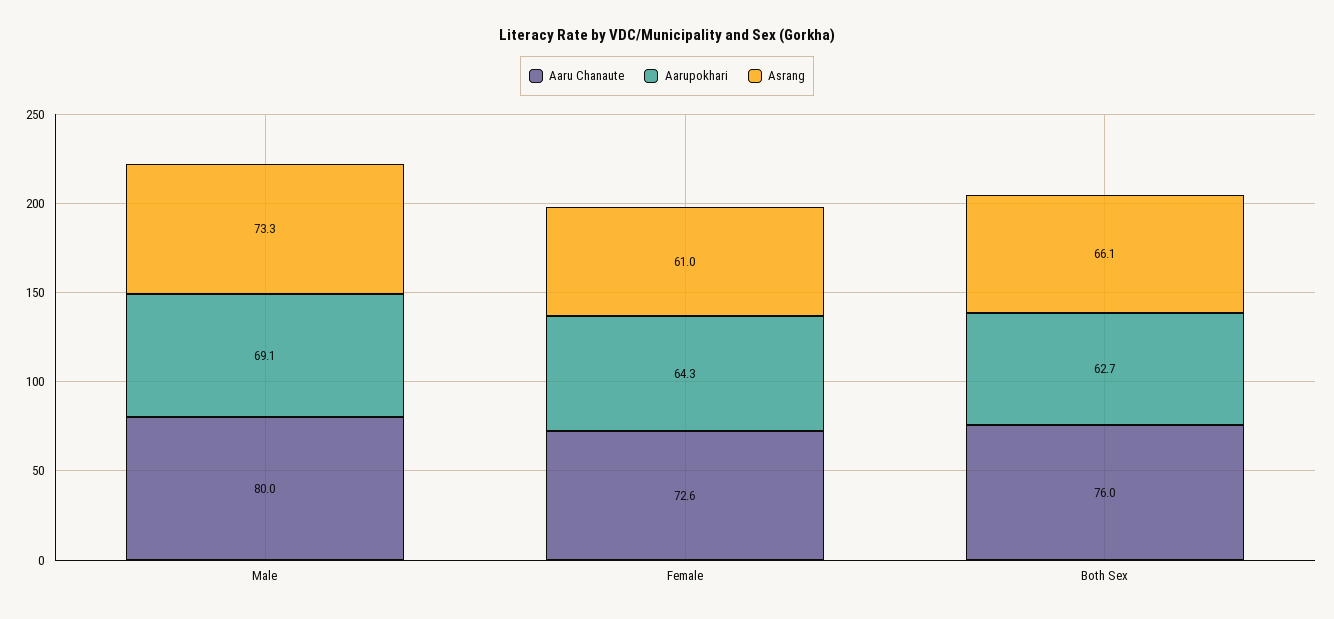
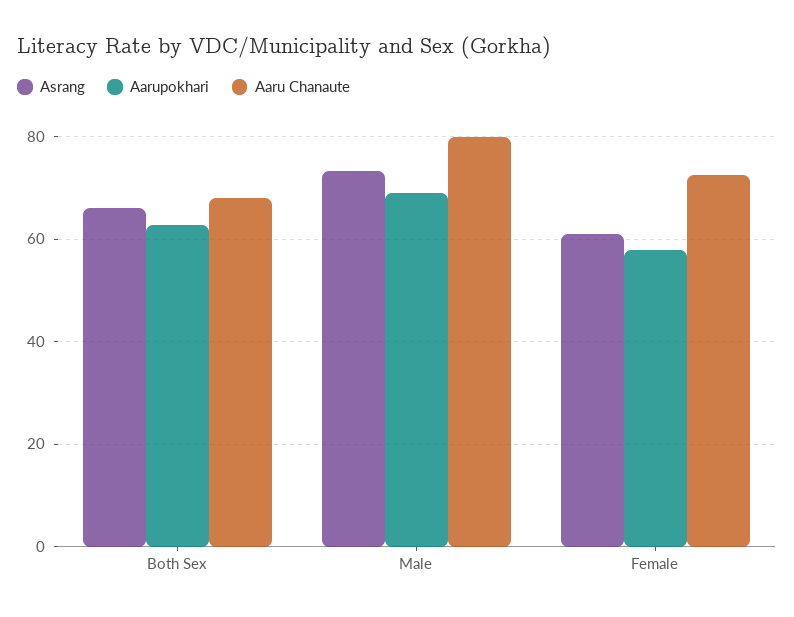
Aarupokhari, Female: 64.3 -> 58
Aaru Chanaute, Both Sex: 76 -> 68

